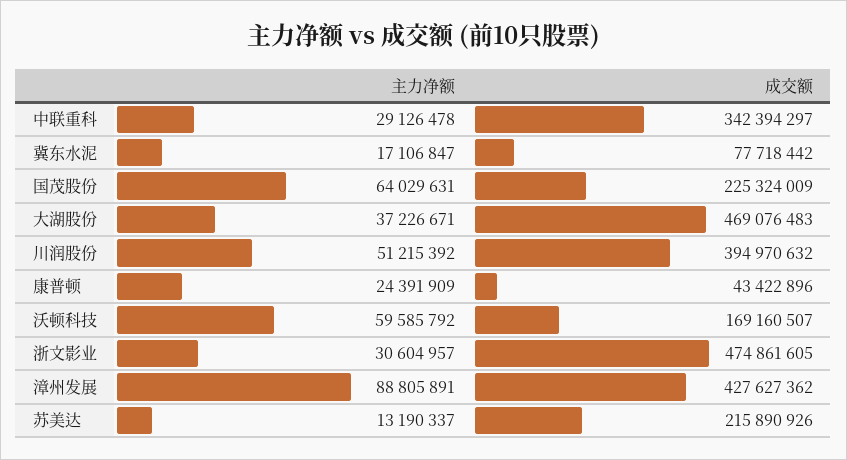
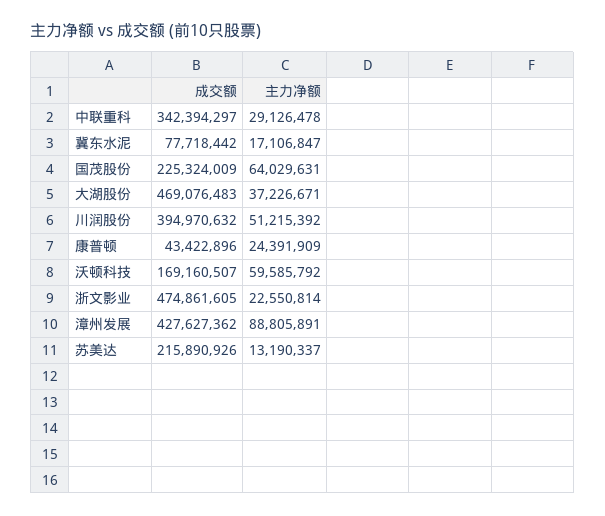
主力净额, 浙文影业: 30604957 -> 22550814

